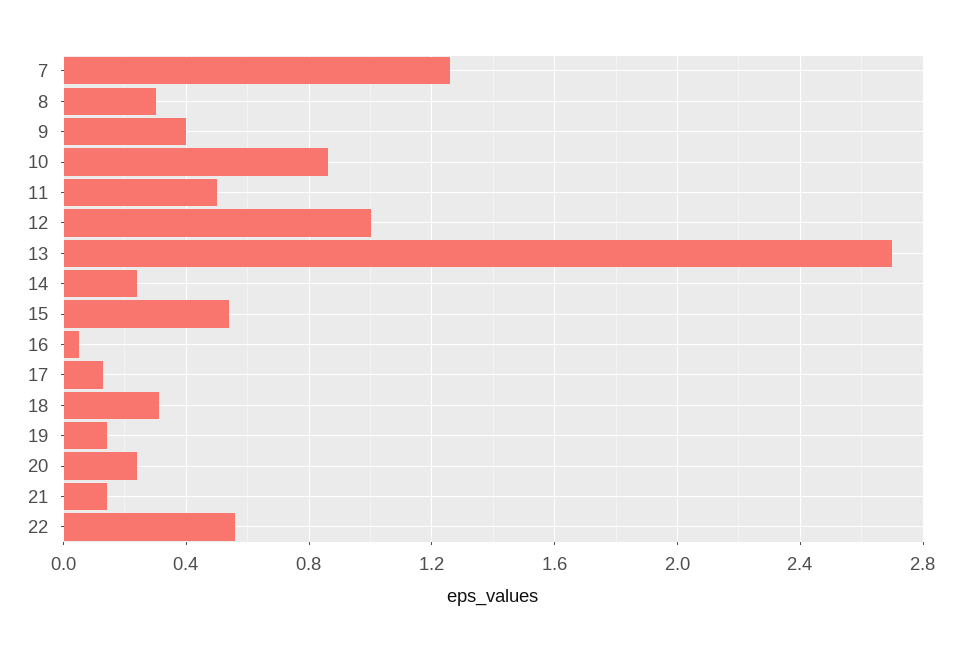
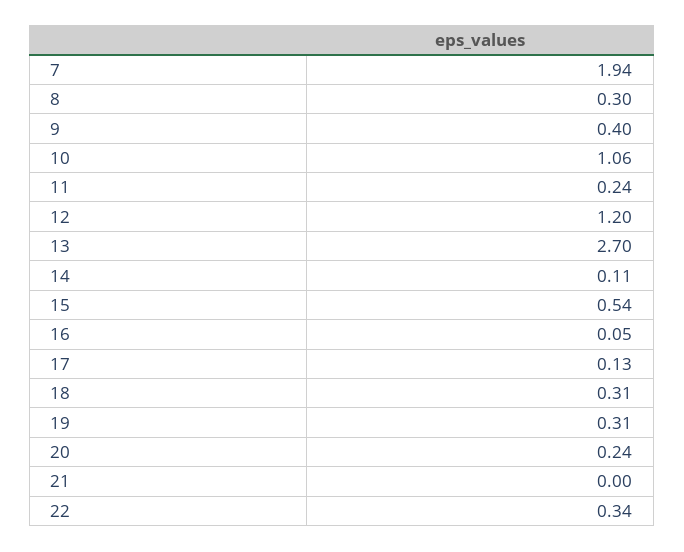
7: 1.25 -> 1.94
10: 0.85 -> 1.06
11: 0.5 -> 0.24
12: 1 -> 1.2
14: 0.25 -> 0.11
19: 0.15 -> 0.31
21: 0.15 -> 0
22: 0.55 -> 0.34

